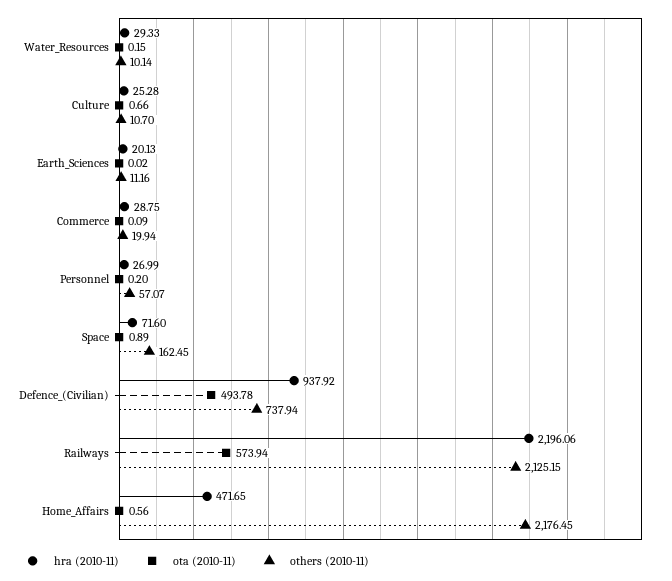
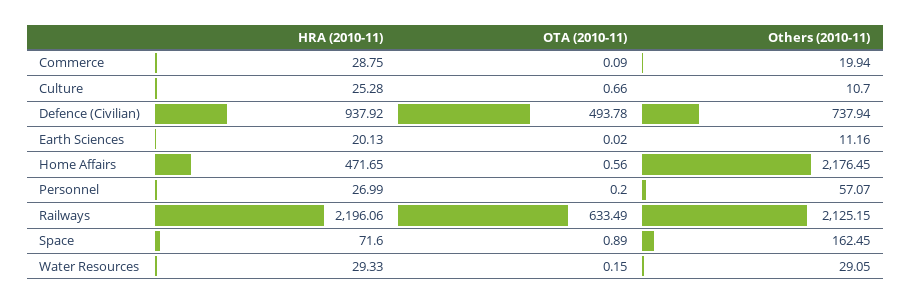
others (2010-11), Water_Resources: 10.14 -> 29.05
ota (2010-11), Railways: 573.94 -> 633.49

